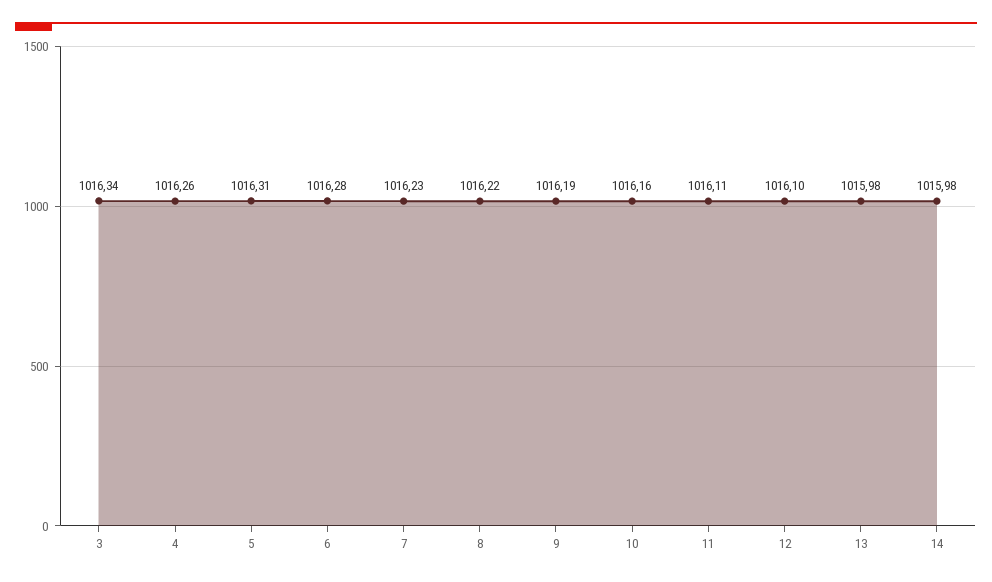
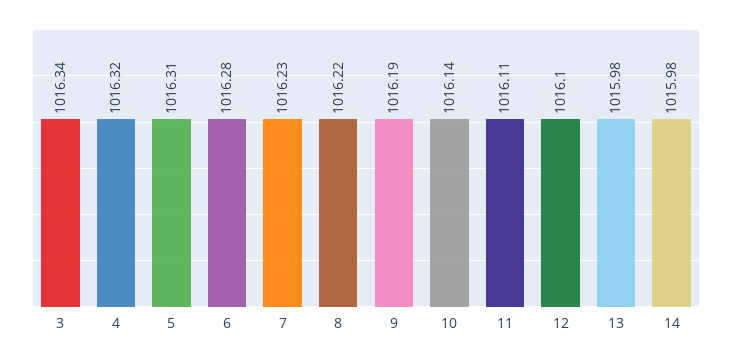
4: 1016.26 -> 1016.32
10: 1016.16 -> 1016.14

